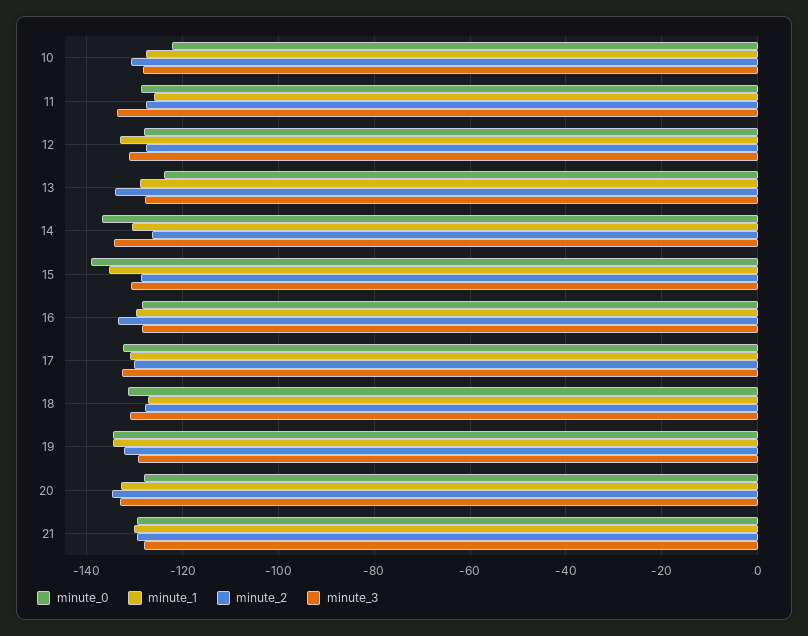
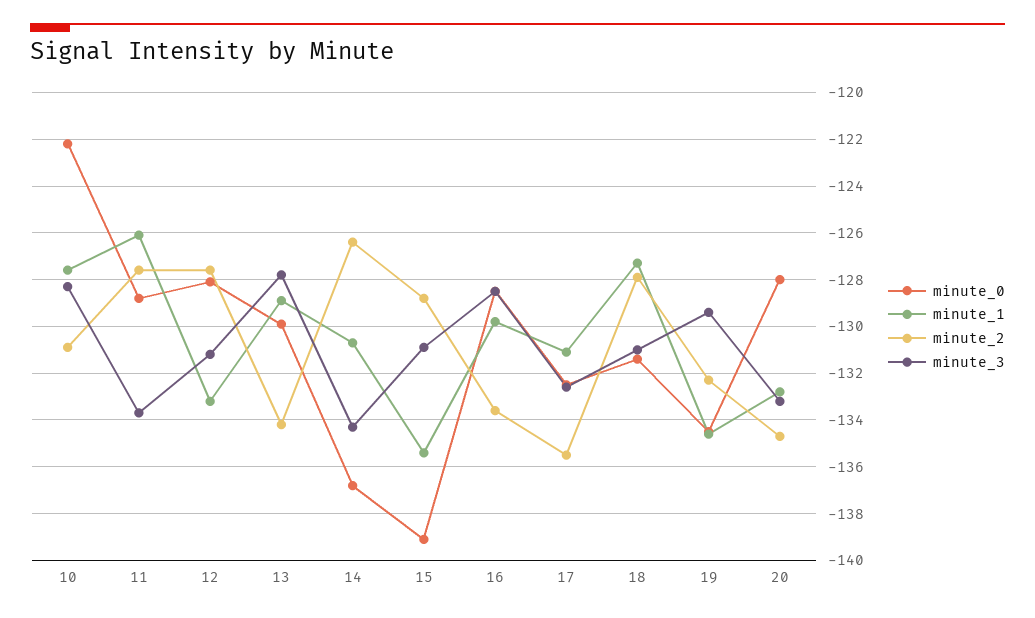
minute_0, 13: -124 -> -130
minute_2, 17: -130 -> -135.5
minute_0, 21: -130 -> none
minute_1, 21: -130 -> none
minute_2, 21: -130 -> none
minute_3, 21: -128 -> none

